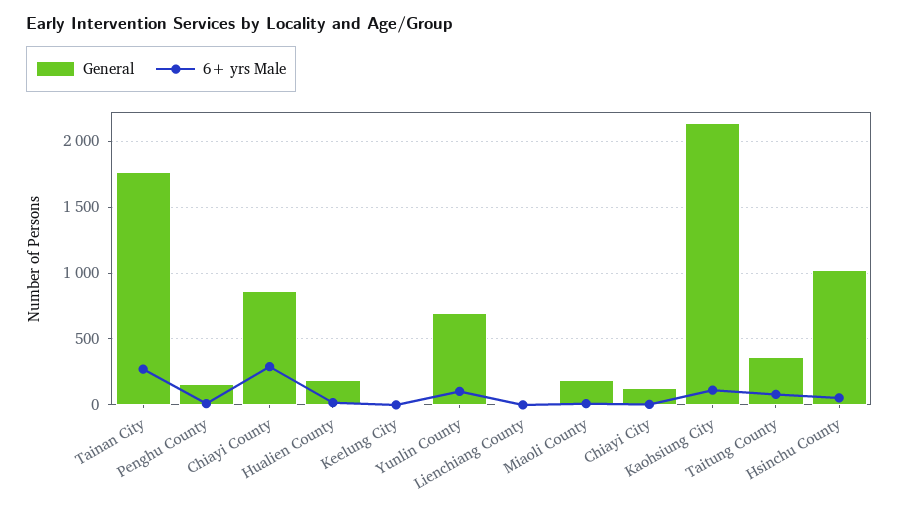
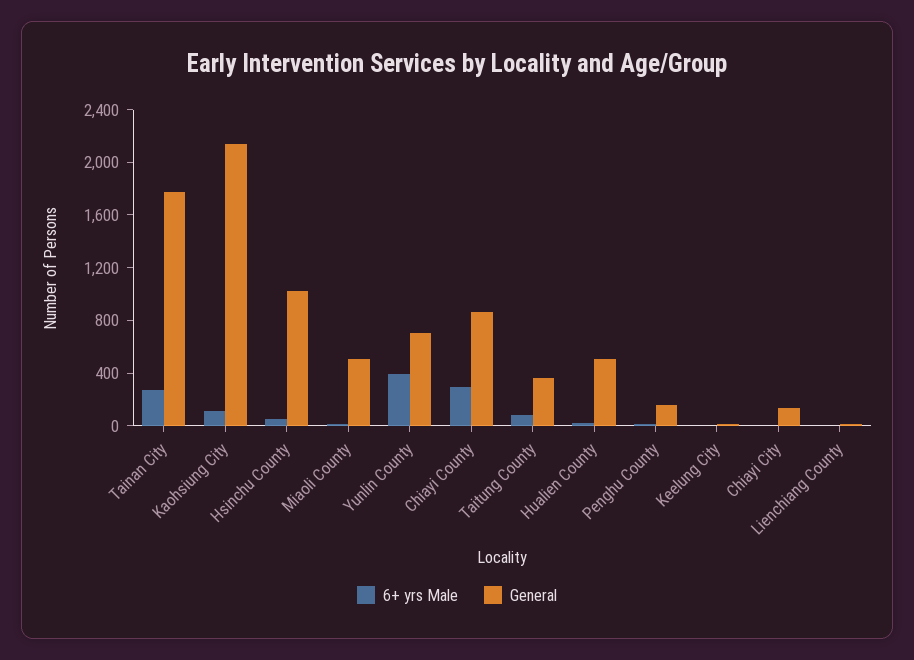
General, Hualien County: 200 -> 500
6+ yrs Male, Yunlin County: 100 -> 400
General, Miaoli County: 200 -> 500

